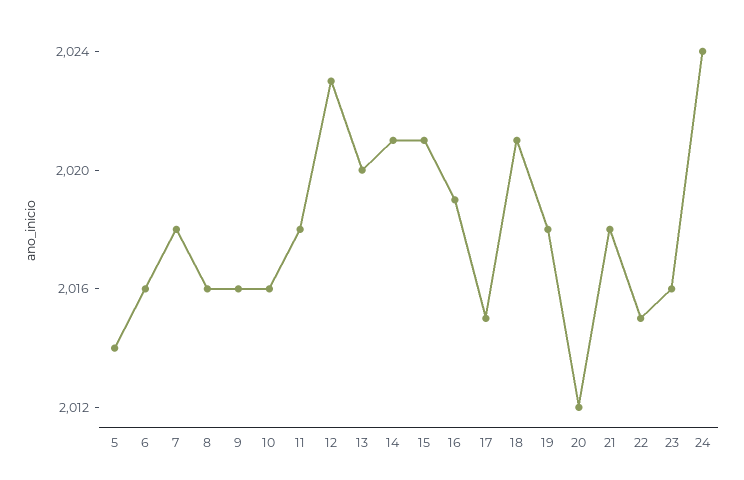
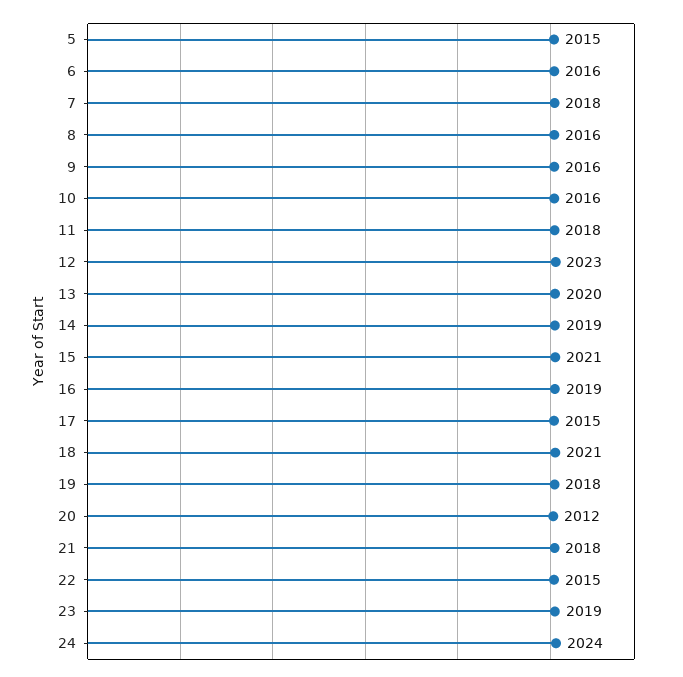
5: 2014 -> 2015
14: 2021 -> 2019
23: 2016 -> 2019

